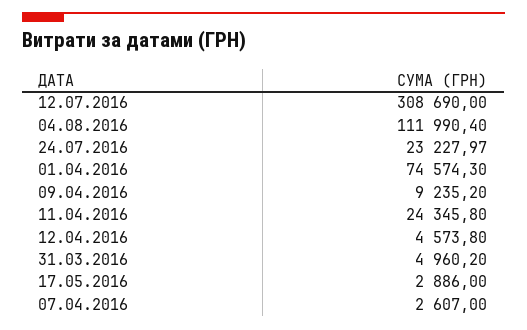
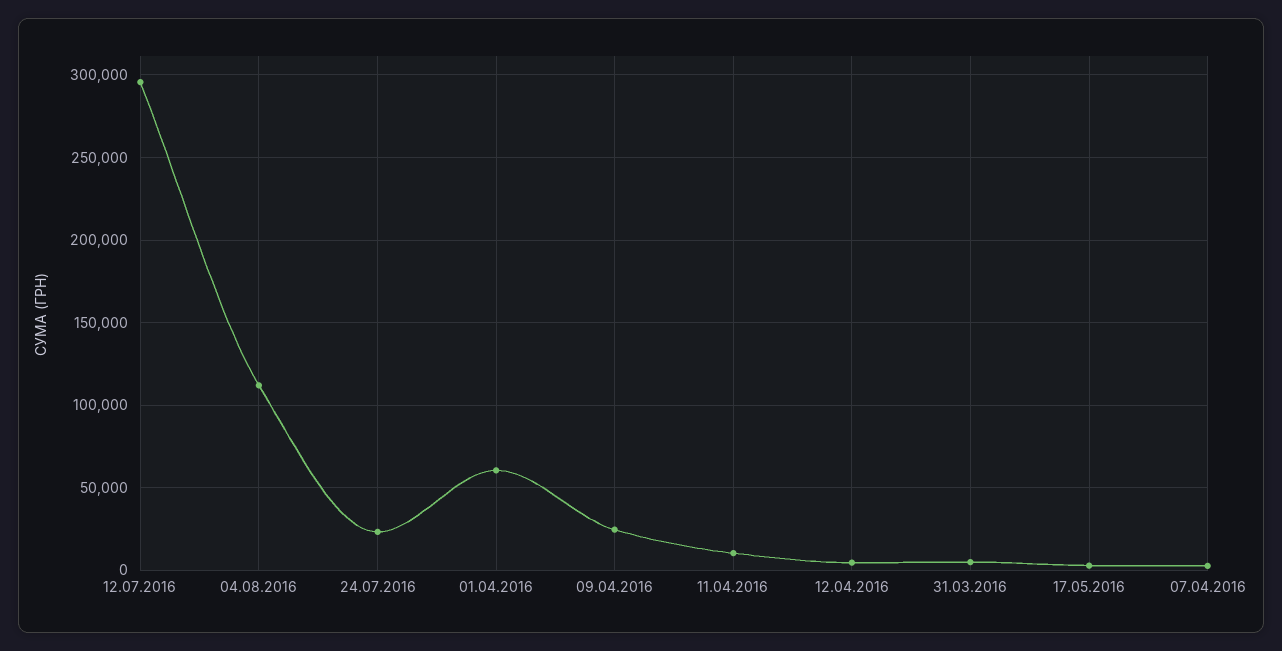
12.07.2016: 308690 -> 295000
01.04.2016: 74574.3 -> 60000
09.04.2016: 9235.2 -> 25000
11.04.2016: 24345.8 -> 10000

